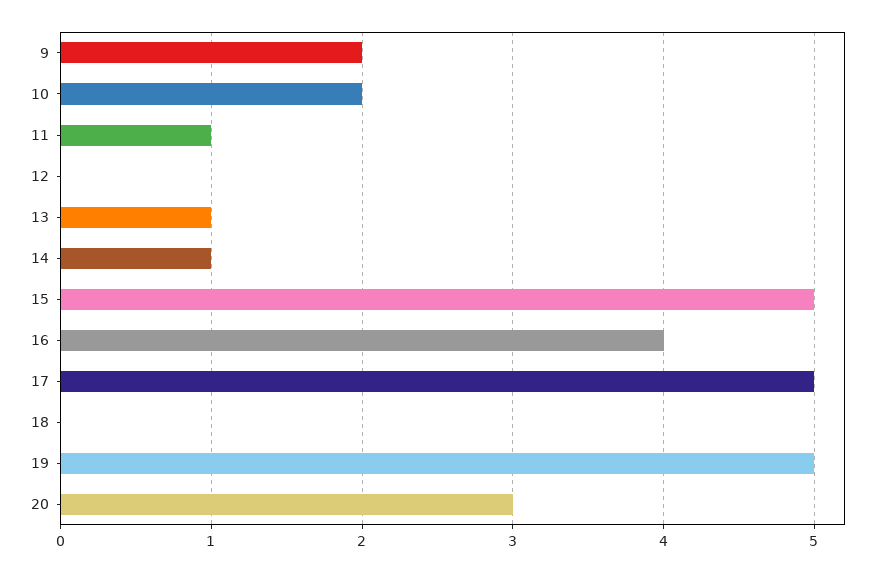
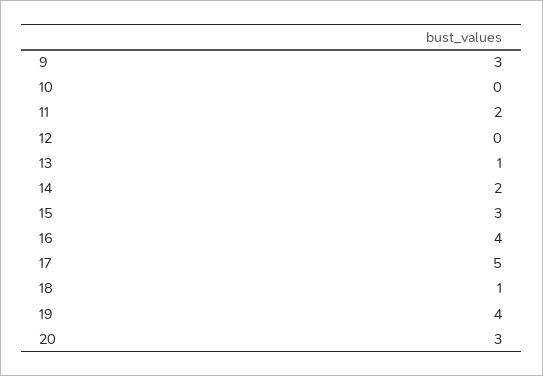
9: 2 -> 3
10: 2 -> 0
11: 1 -> 2
14: 1 -> 2
15: 5 -> 3
18: 0 -> 1
19: 5 -> 4

